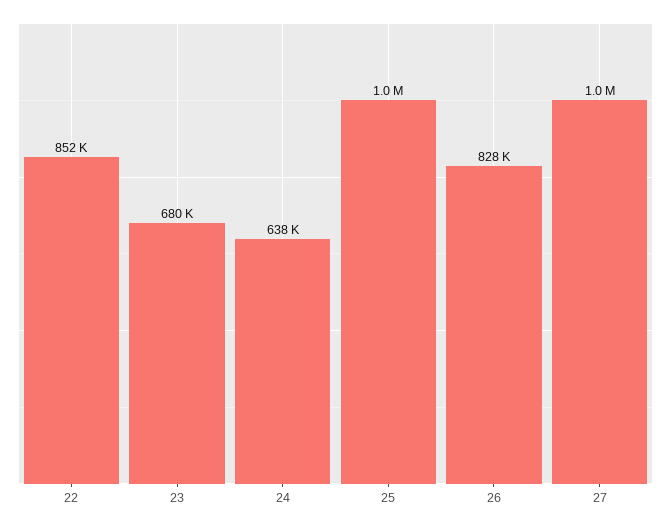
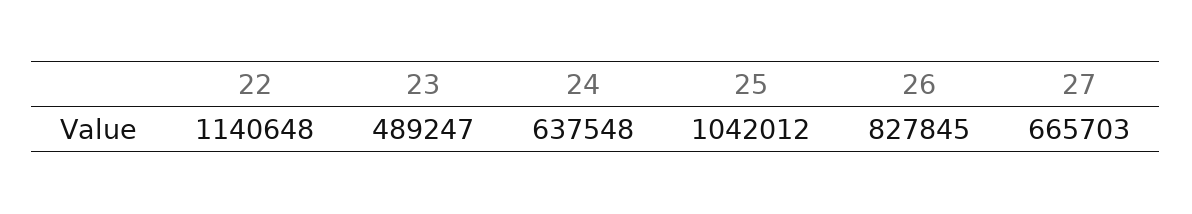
22: 852000 -> 1140648
23: 680000 -> 489247
27: 1000000 -> 665703

